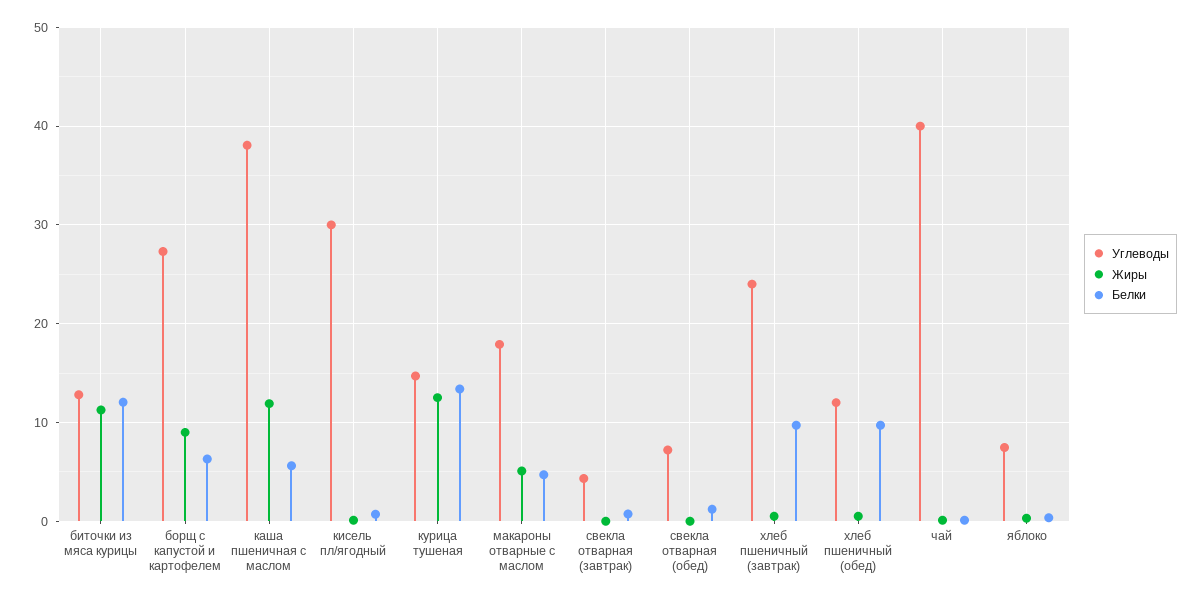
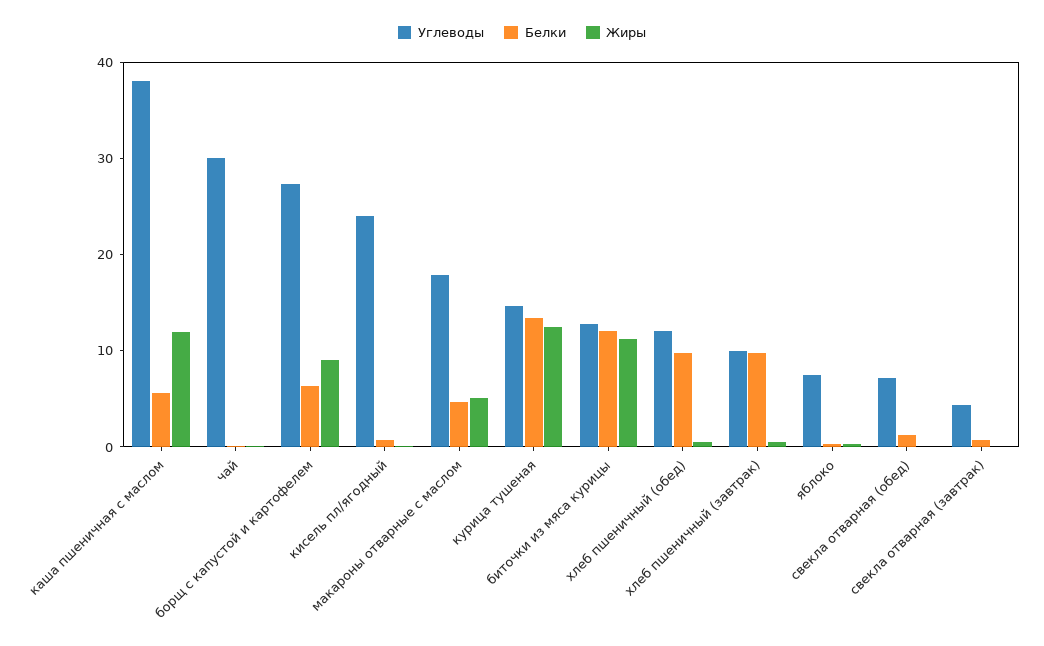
Углеводы, кисель пл/ягодный: 30 -> 24
Углеводы, хлеб пшеничный (завтрак): 24 -> 10
Углеводы, чай: 40 -> 30

